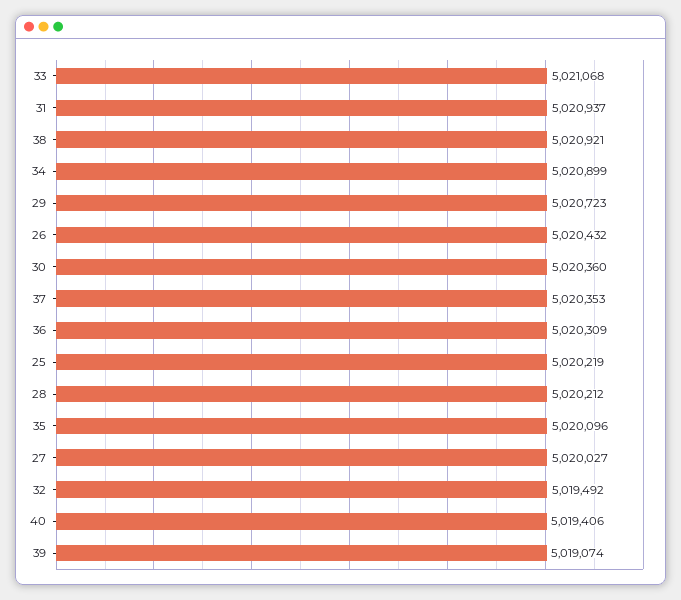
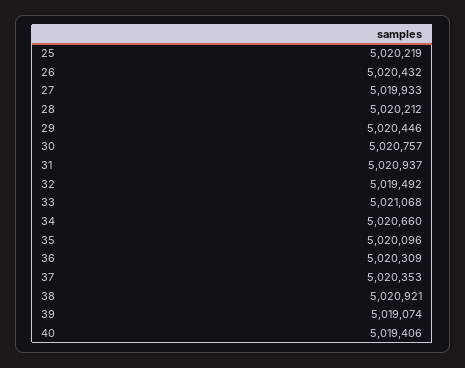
34: 5020899 -> 5020660
29: 5020723 -> 5020446
30: 5020360 -> 5020757
27: 5020027 -> 5019933

